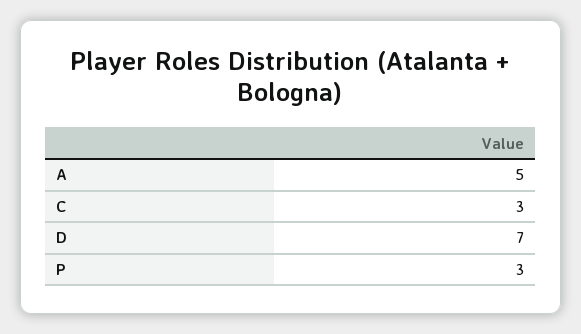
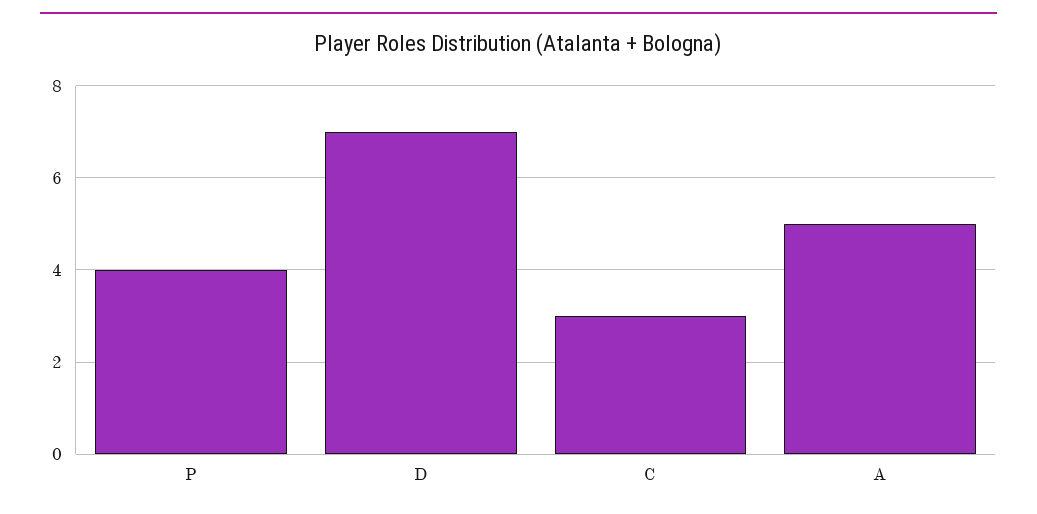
P: 3 -> 4

